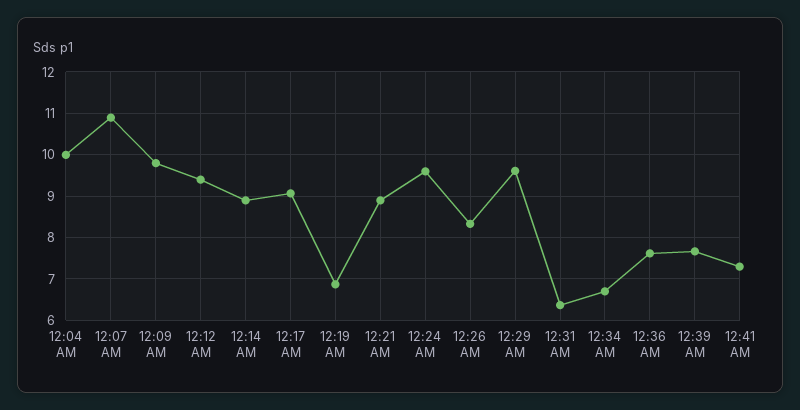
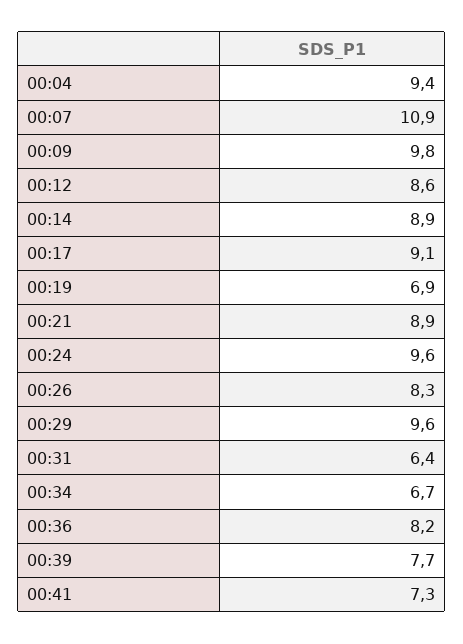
12:04 AM: 10 -> 9.4
12:12 AM: 9.4 -> 8.6
12:36 AM: 7.6 -> 8.2

